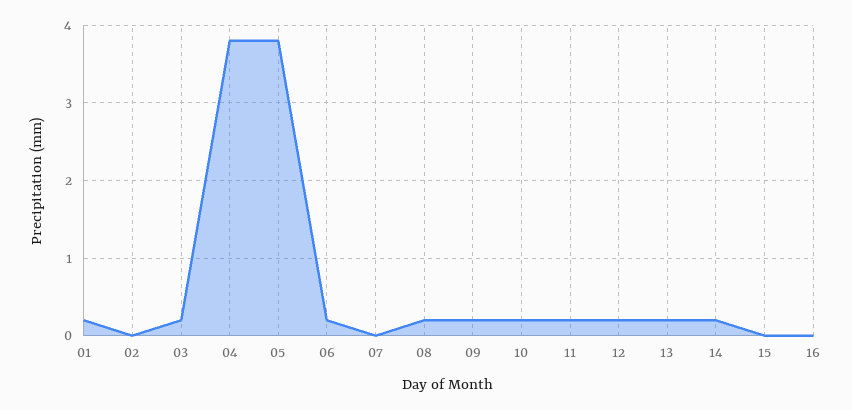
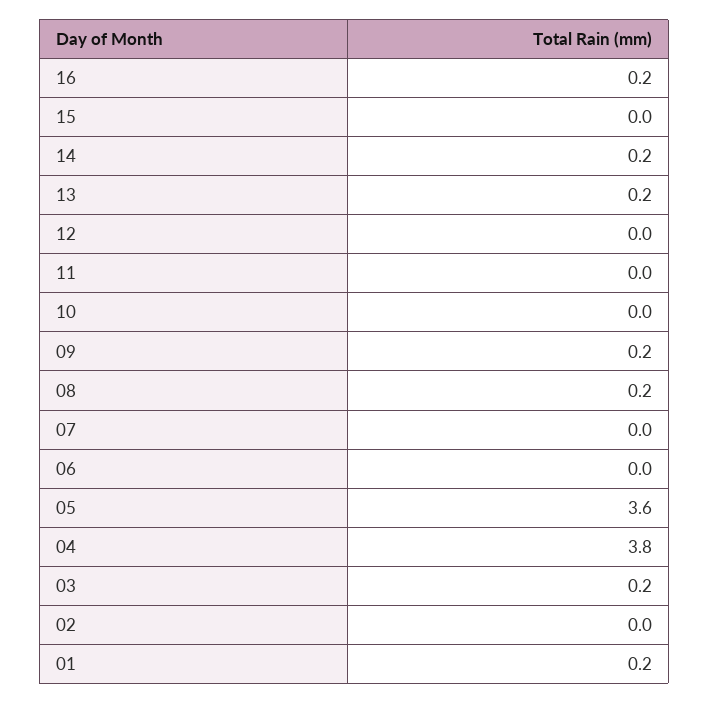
05: 3.8 -> 3.6
06: 0.2 -> 0
10: 0.2 -> 0
11: 0.2 -> 0
12: 0.2 -> 0
16: 0 -> 0.2

